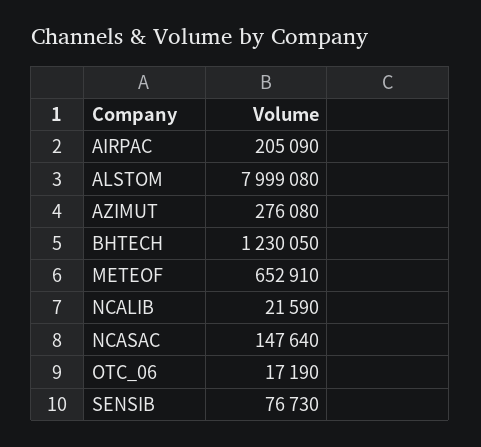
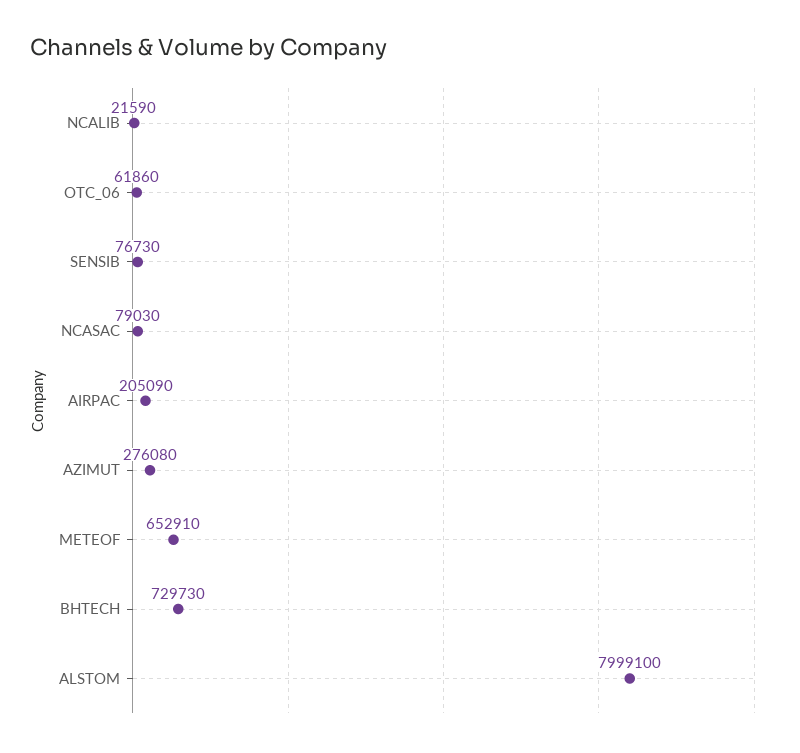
ALSTOM: 7999080 -> 7999100
BHTECH: 1230050 -> 729730
NCASAC: 147640 -> 79030
OTC_06: 17190 -> 61860

